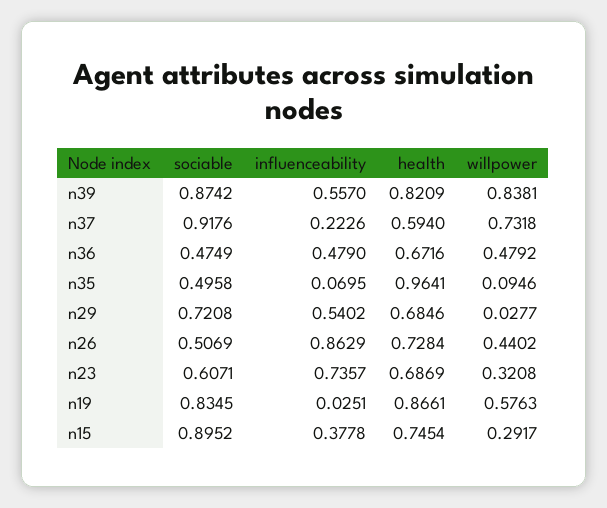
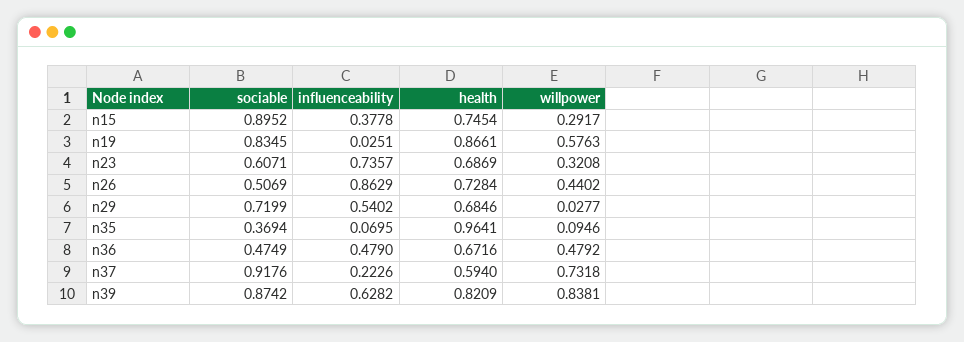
influenceability, n39: 0.557 -> 0.6282
sociable, n35: 0.4958 -> 0.3694
sociable, n29: 0.7208 -> 0.7199

